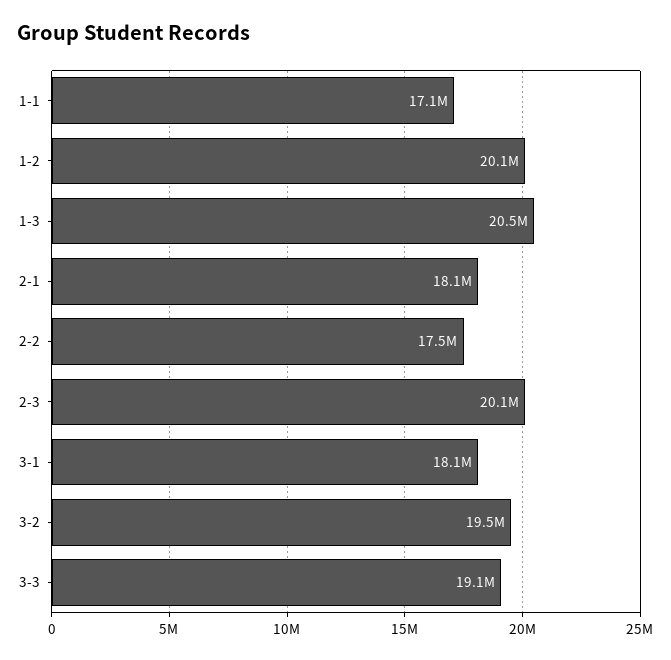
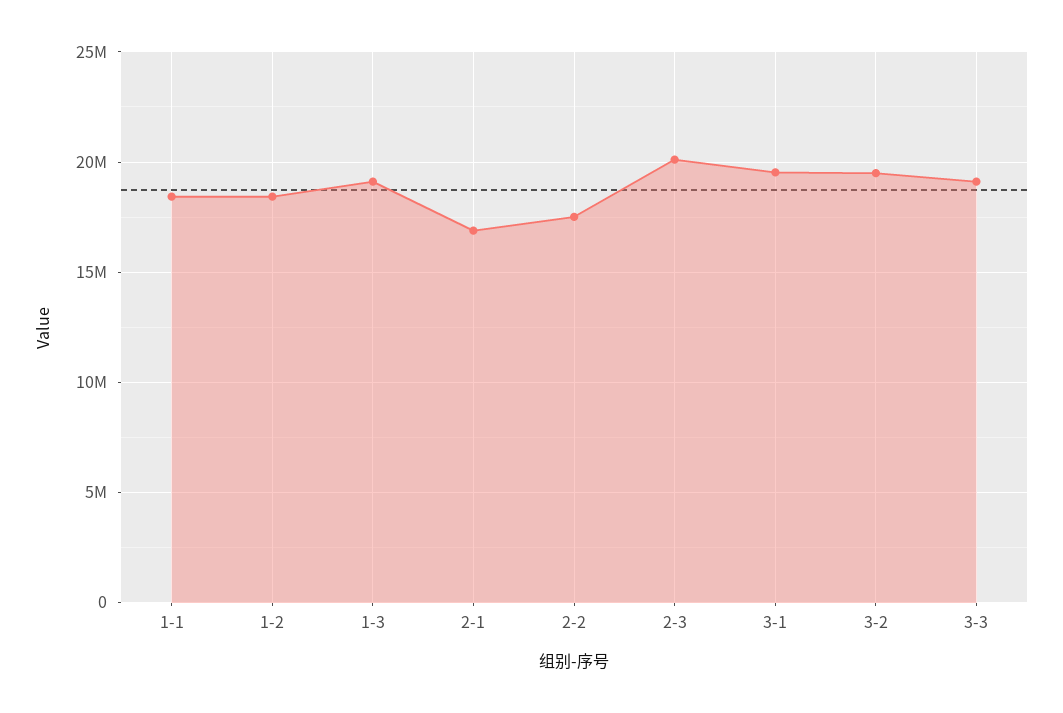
1-1: 17100000 -> 18500000
1-2: 20100000 -> 18500000
1-3: 20500000 -> 19000000
2-1: 18100000 -> 17000000
3-1: 18100000 -> 19500000

